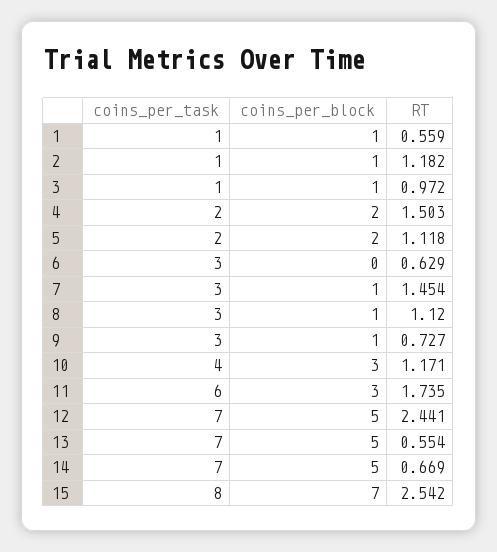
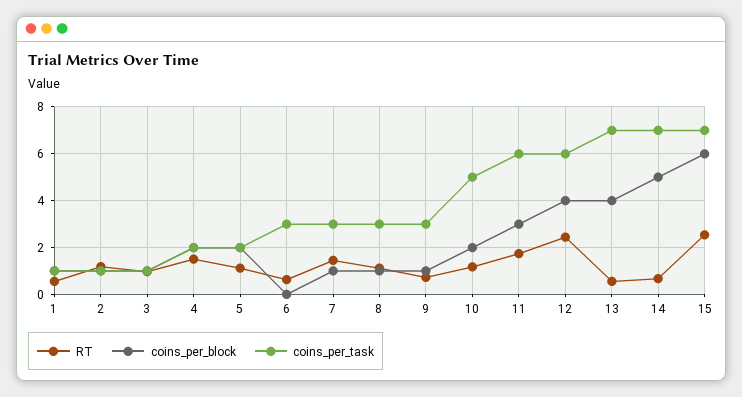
coins_per_task, 10: 4 -> 5
coins_per_block, 10: 3 -> 2
coins_per_task, 12: 7 -> 6
coins_per_block, 12: 5 -> 4
coins_per_block, 13: 5 -> 4
coins_per_task, 15: 8 -> 7
coins_per_block, 15: 7 -> 6

